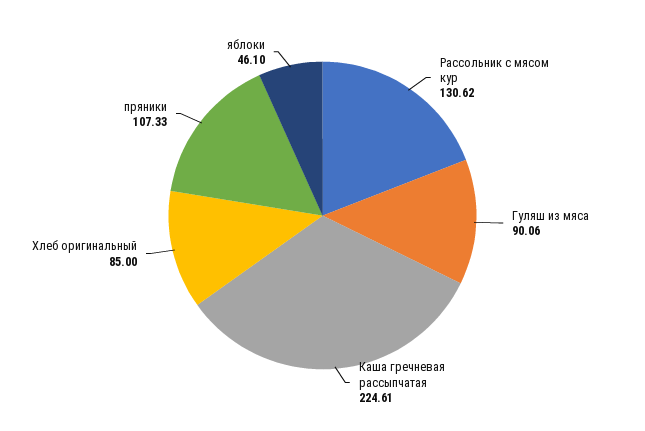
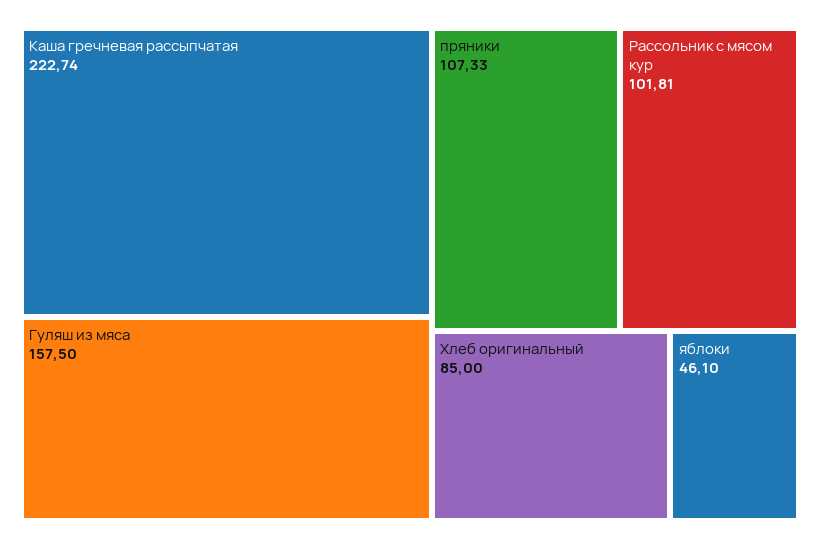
Рассольник с мясом кур: 130.62 -> 101.81
Гуляш из мяса: 90.06 -> 157.5
Каша гречневая рассыпчатая: 224.61 -> 222.74

